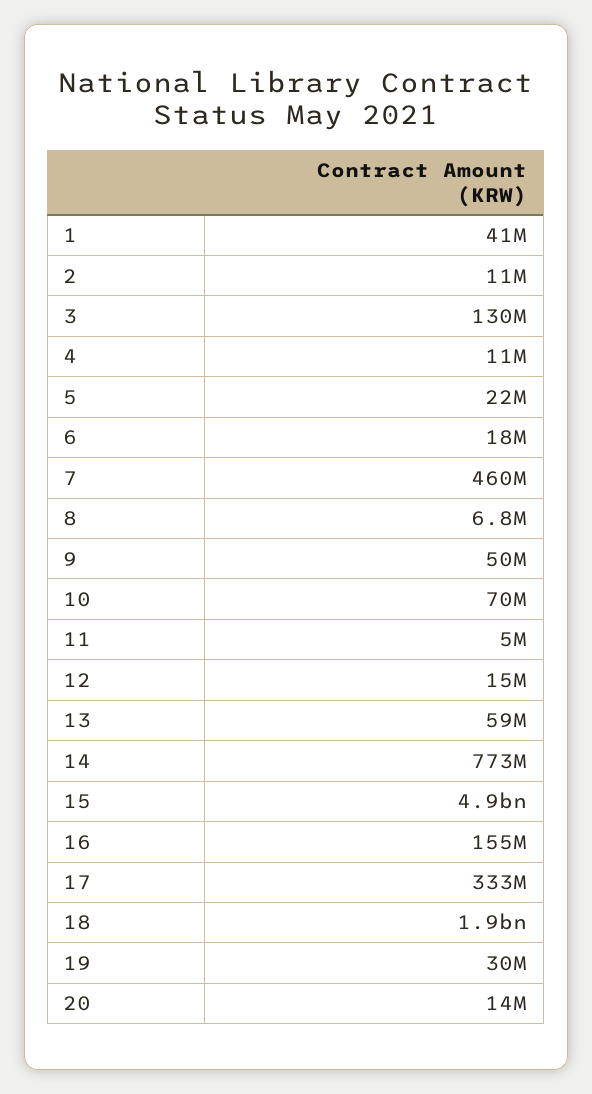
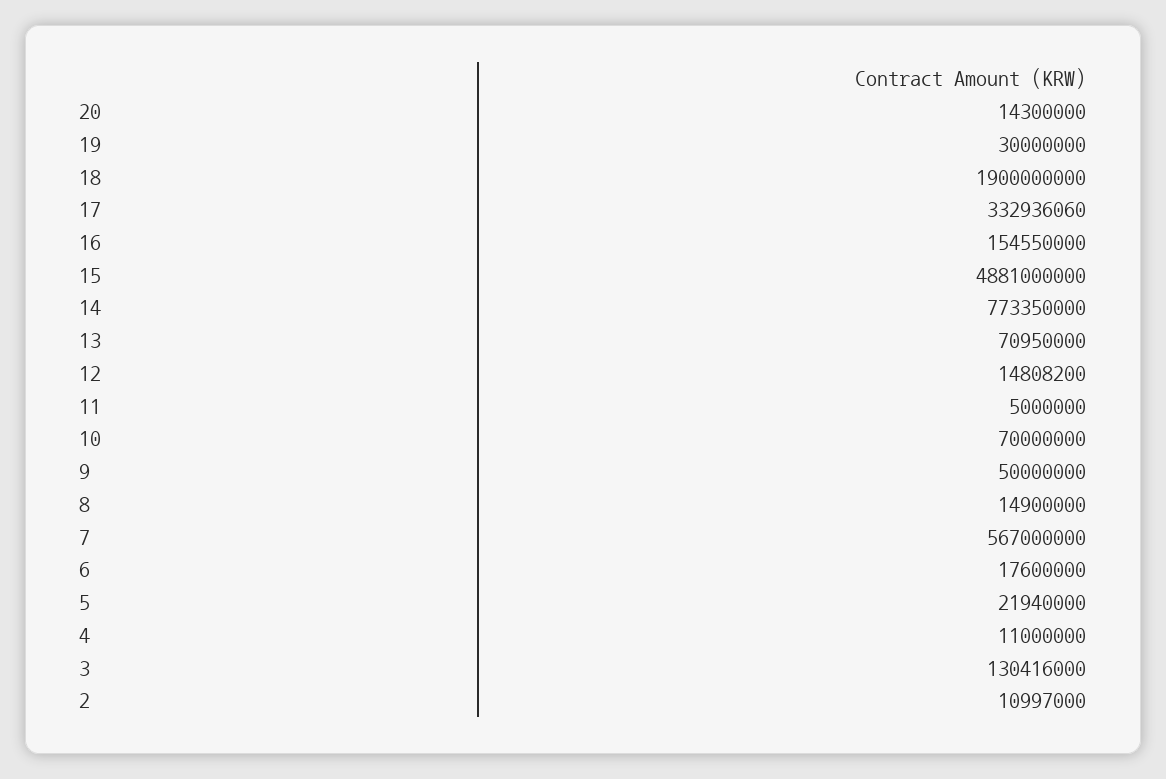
1: 41000000 -> none
7: 460000000 -> 567000000
8: 6800000 -> 14900000
13: 59000000 -> 70950000

